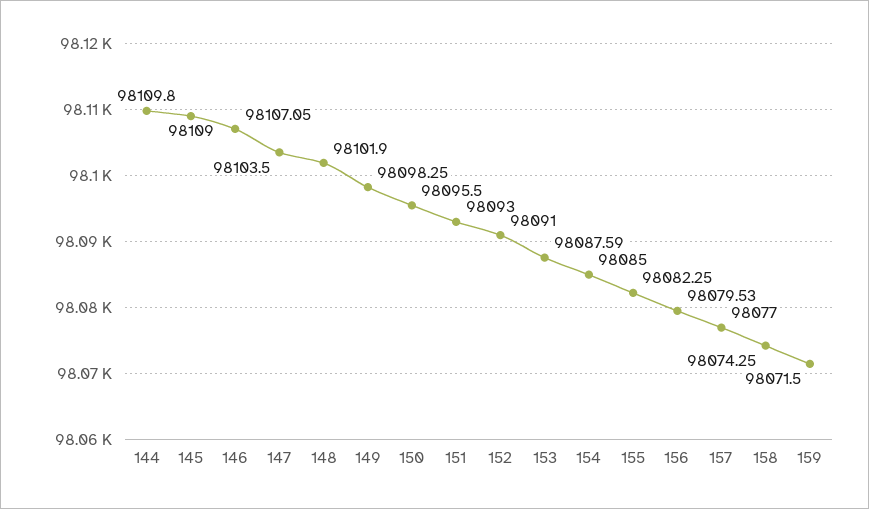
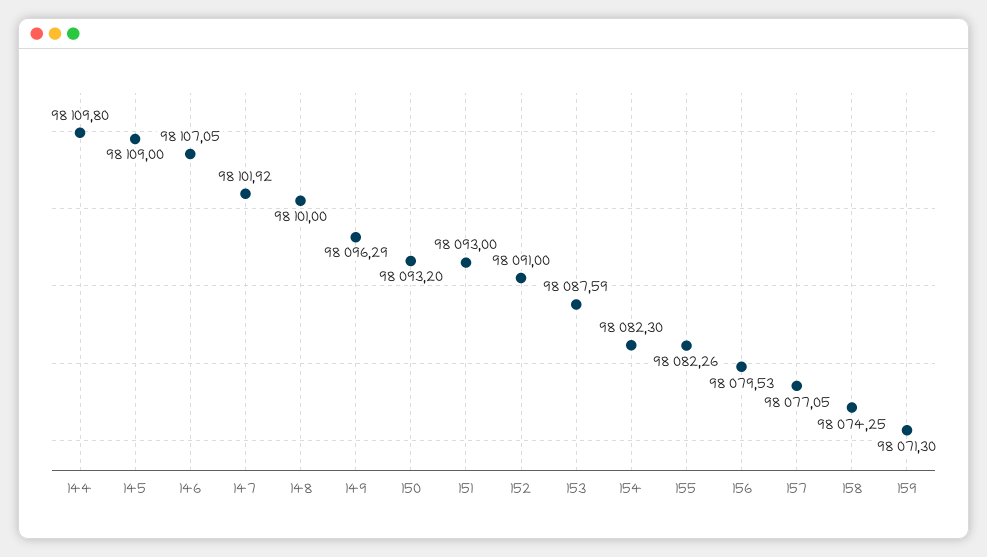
147: 98103.5 -> 98101.92
148: 98101.9 -> 98101
149: 98098.25 -> 98096.29
150: 98095.5 -> 98093.2
154: 98085 -> 98082.3
155: 98082.25 -> 98082.26
157: 98077 -> 98077.05
159: 98071.5 -> 98071.3

